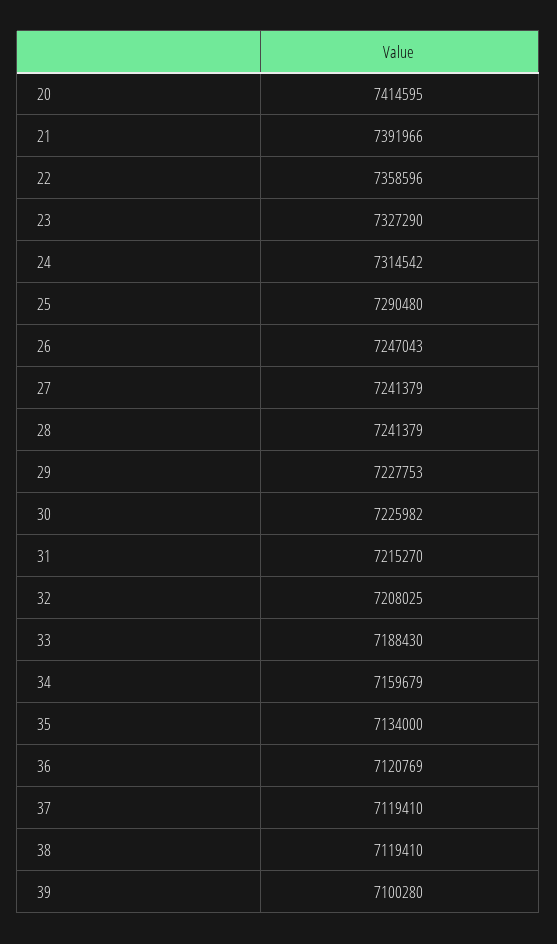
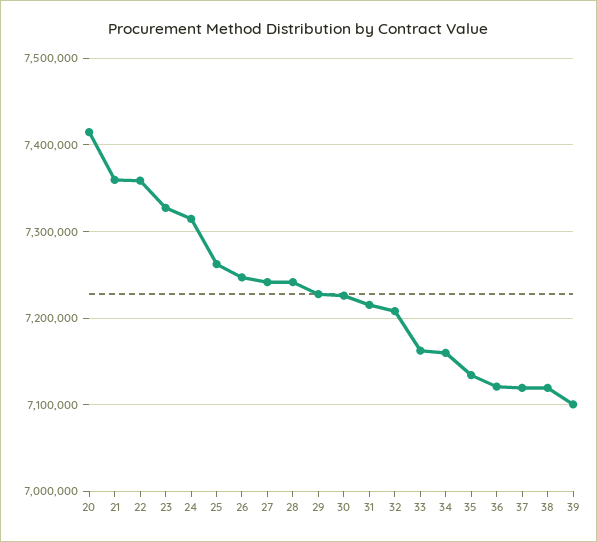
21: 7391966 -> 7360000
25: 7290480 -> 7260000
33: 7188430 -> 7160000

